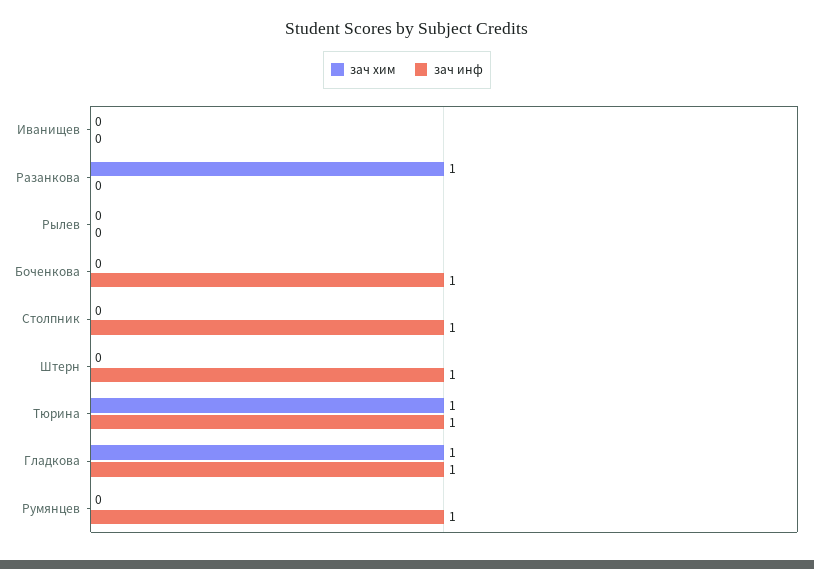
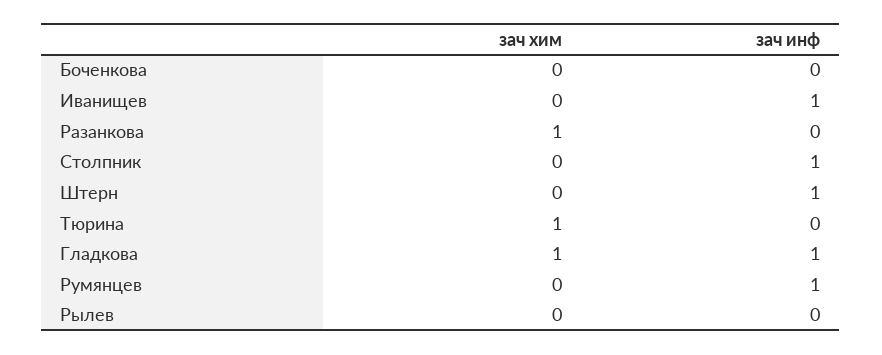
зач инф, Иванищев: 0 -> 1
зач инф, Боченкова: 1 -> 0
зач инф, Тюрина: 1 -> 0

